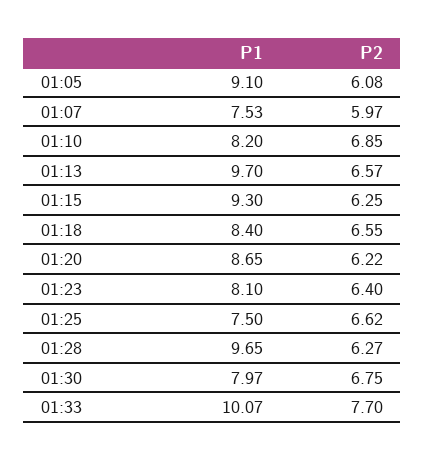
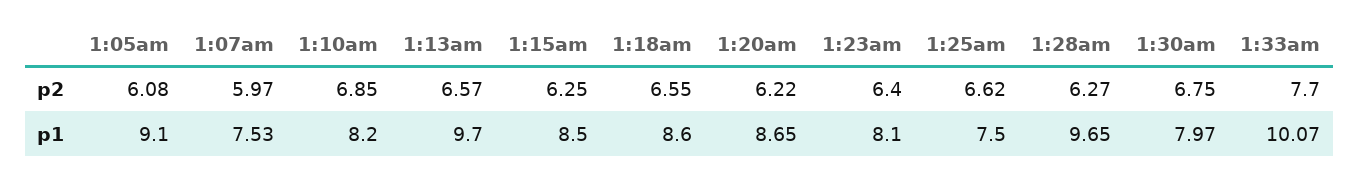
P1, 01:15: 9.3 -> 8.5
P1, 01:18: 8.4 -> 8.6

